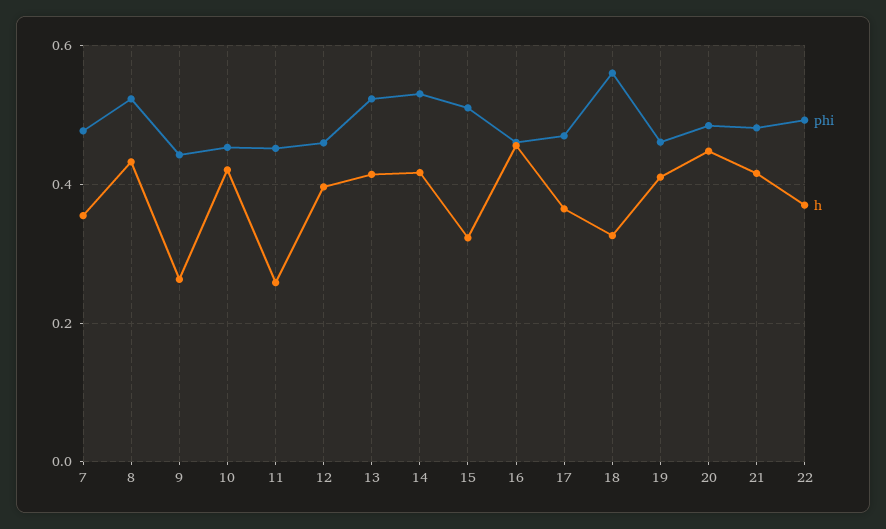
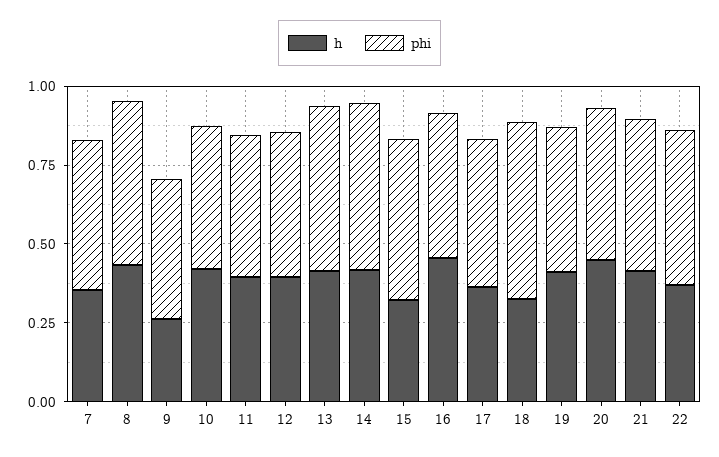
h, 11: 0.26 -> 0.4

